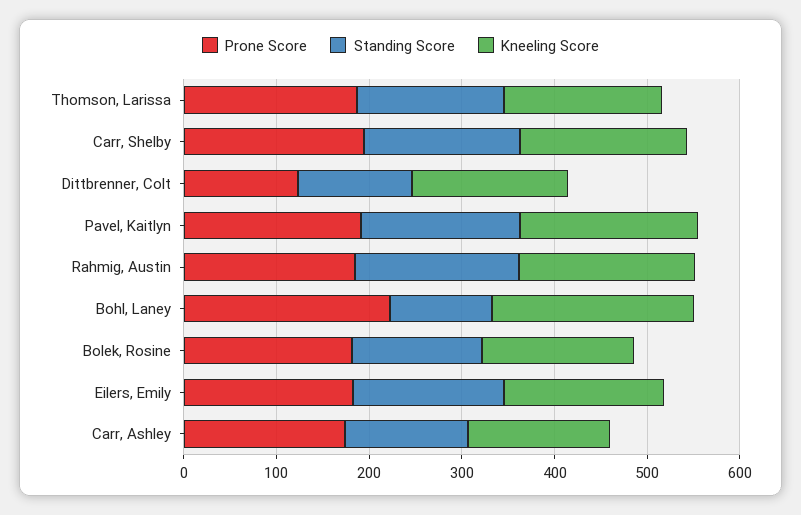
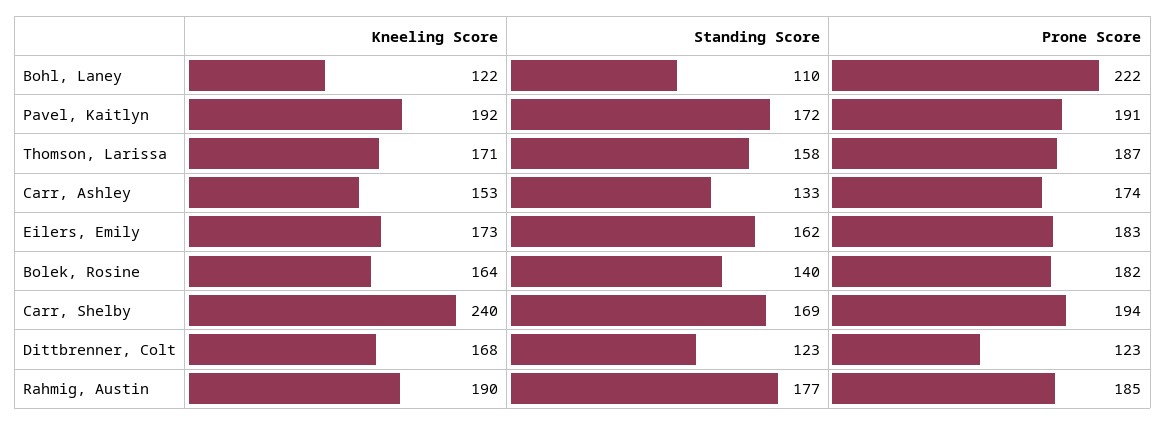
Kneeling Score, Carr, Shelby: 180 -> 240
Kneeling Score, Bohl, Laney: 220 -> 122

